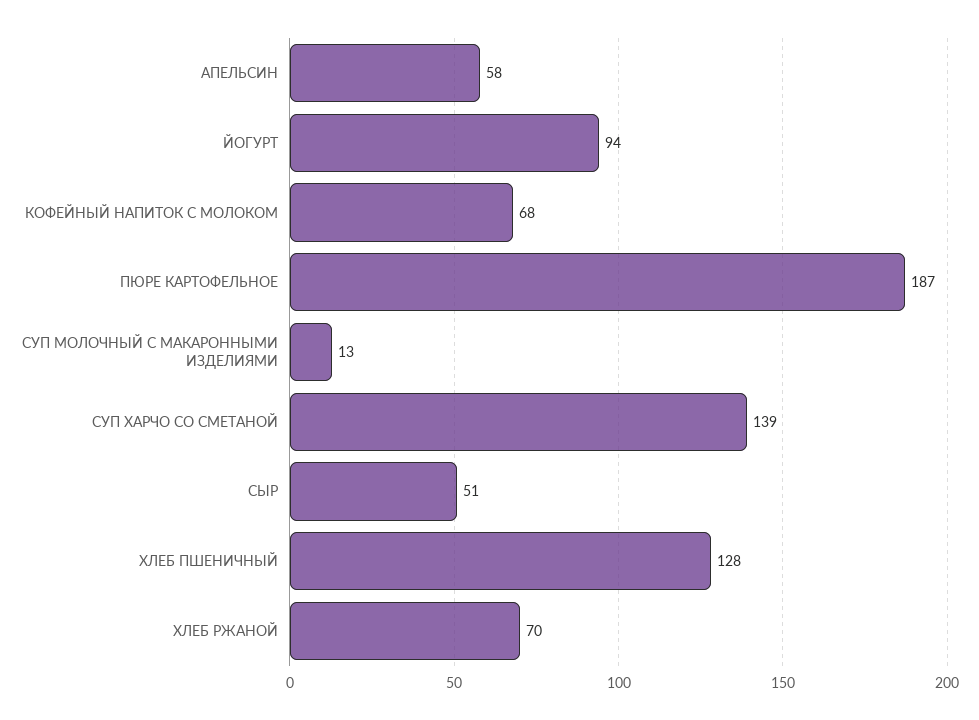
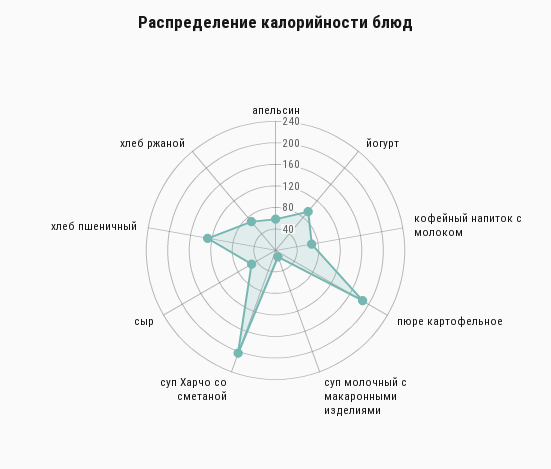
СУП ХАРЧО СО СМЕТАНОЙ: 139 -> 200

